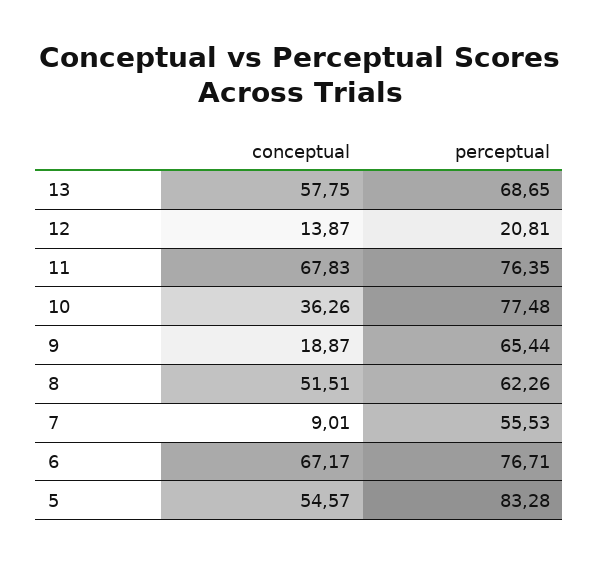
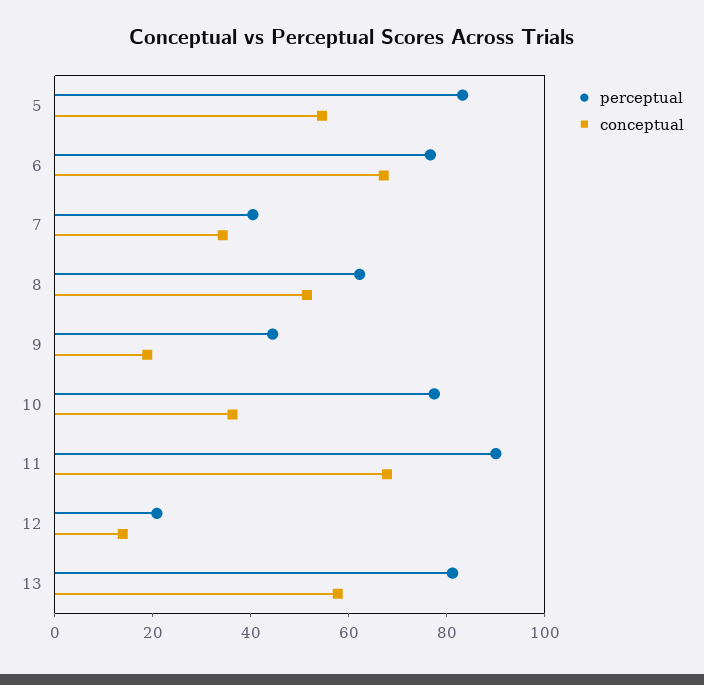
perceptual, 13: 68.65 -> 80
perceptual, 11: 76.35 -> 90
perceptual, 9: 65.44 -> 45
conceptual, 7: 9.01 -> 35
perceptual, 7: 55.53 -> 40

